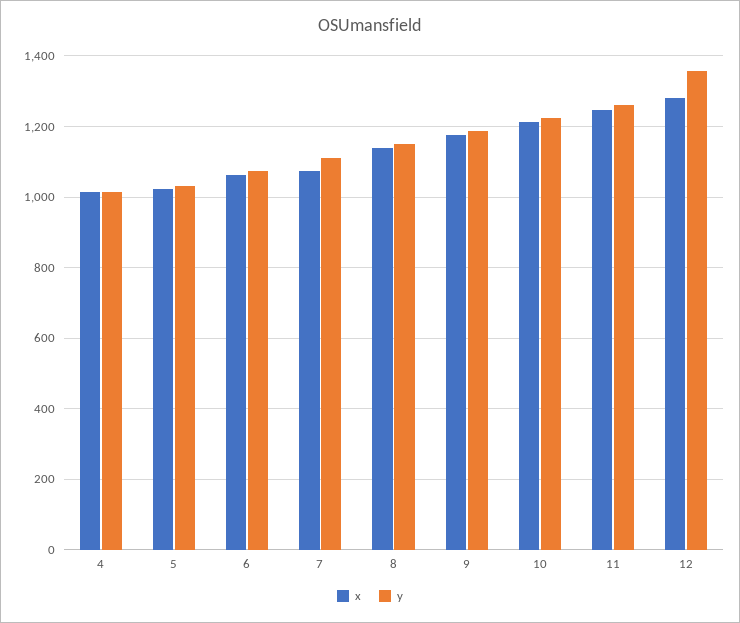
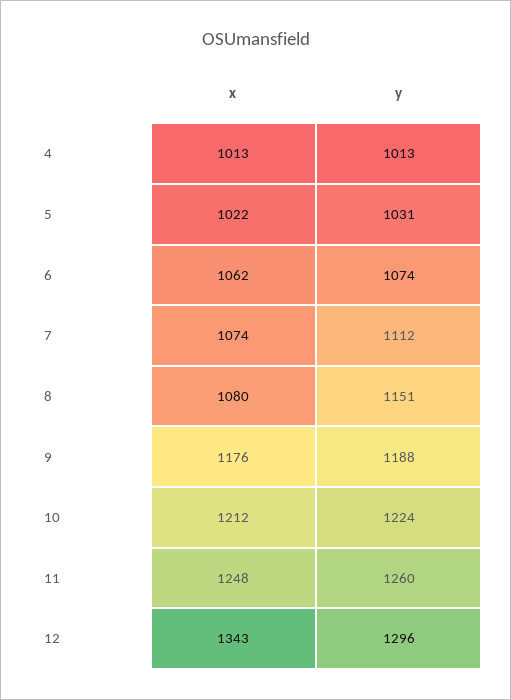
x, 8: 1140 -> 1080
x, 12: 1280 -> 1343
y, 12: 1360 -> 1296

